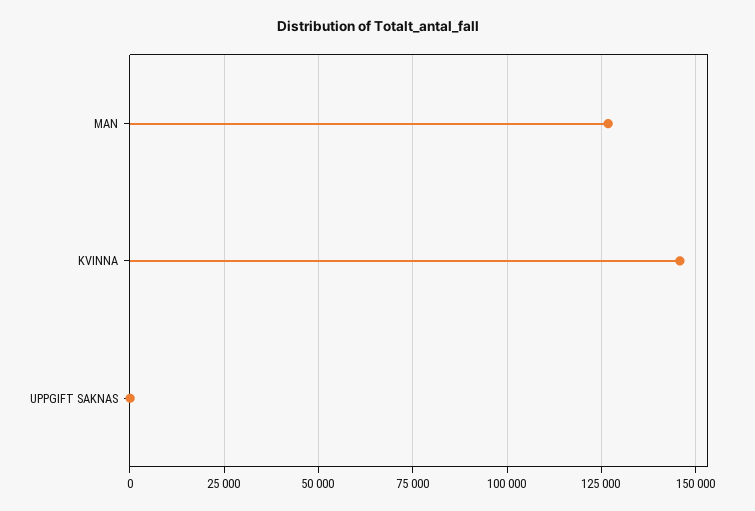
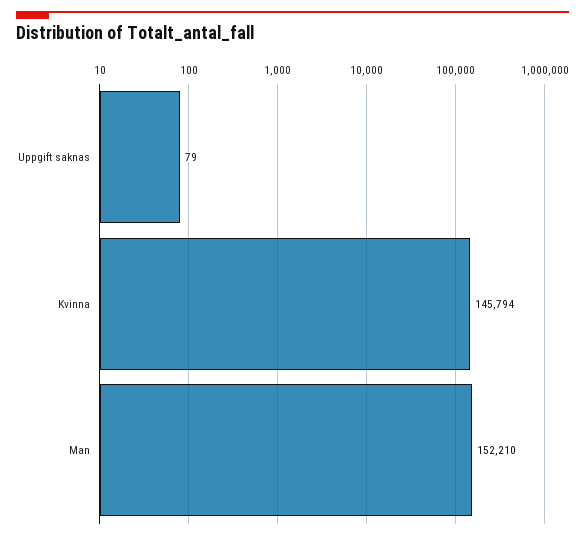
MAN: 127500 -> 152210

